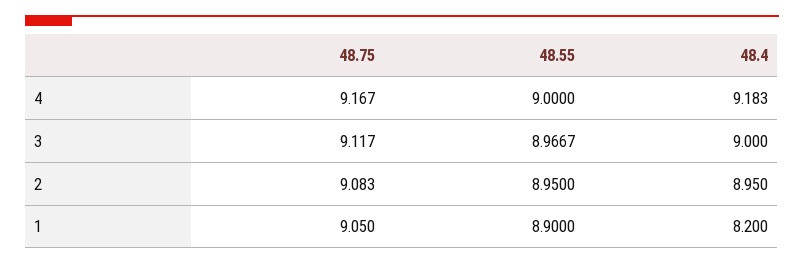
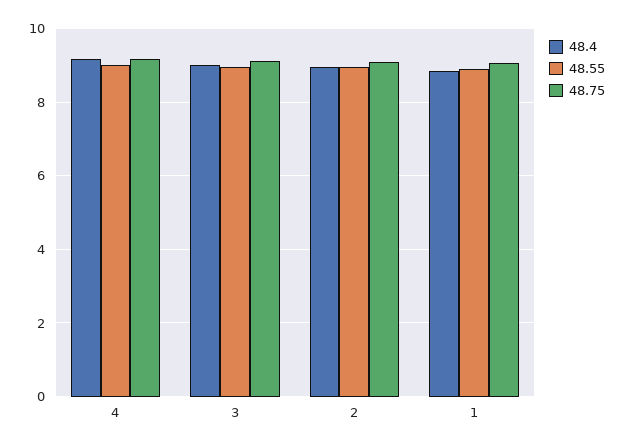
48.4, 1: 8.2 -> 8.8

